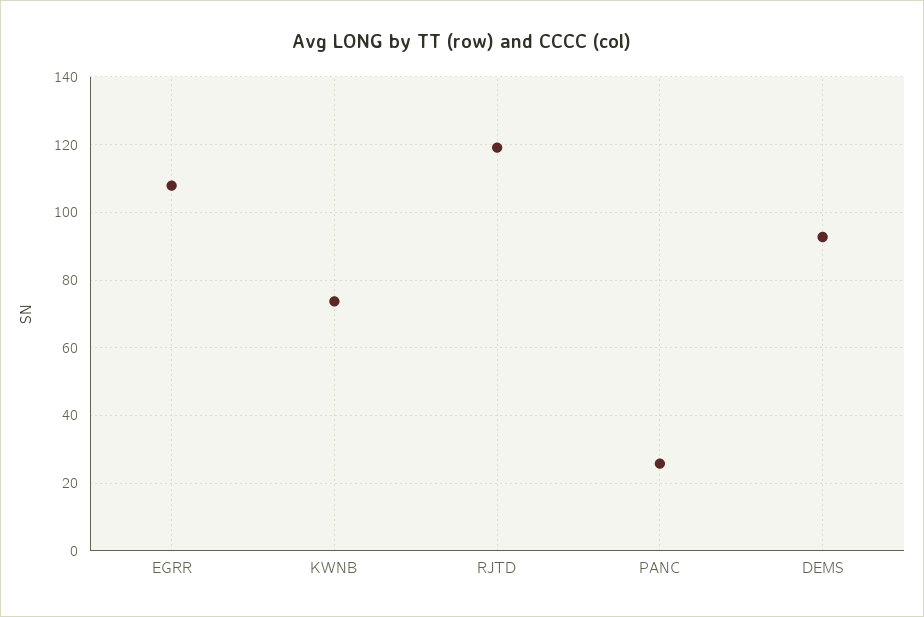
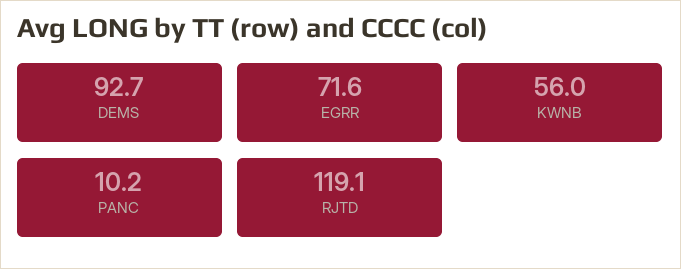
EGRR: 108 -> 71.6
KWNB: 74 -> 56
PANC: 26 -> 10.2

